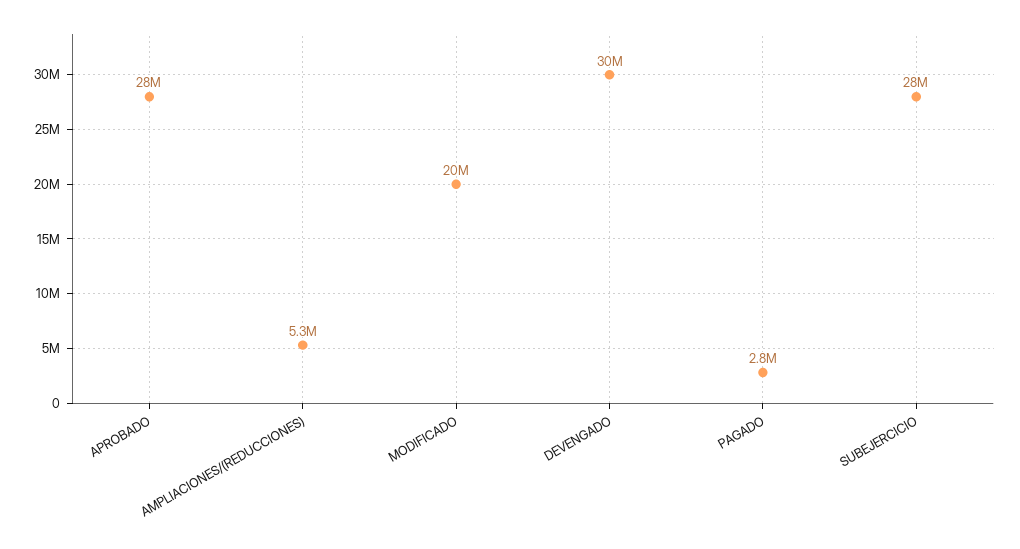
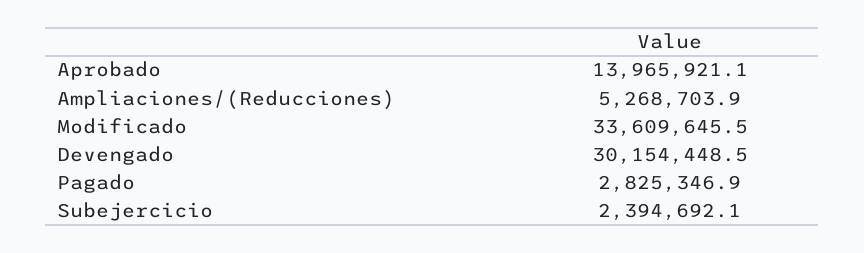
APROBADO: 28000000 -> 13965921.1
MODIFICADO: 20000000 -> 33609645.5
SUBEJERCICIO: 28000000 -> 2394692.1

